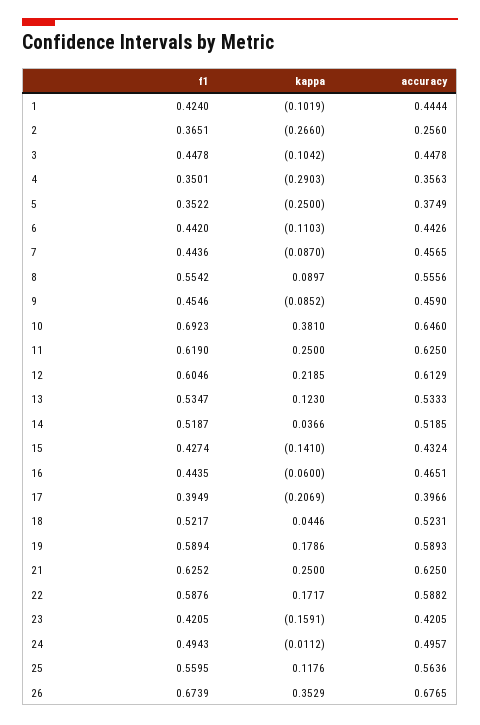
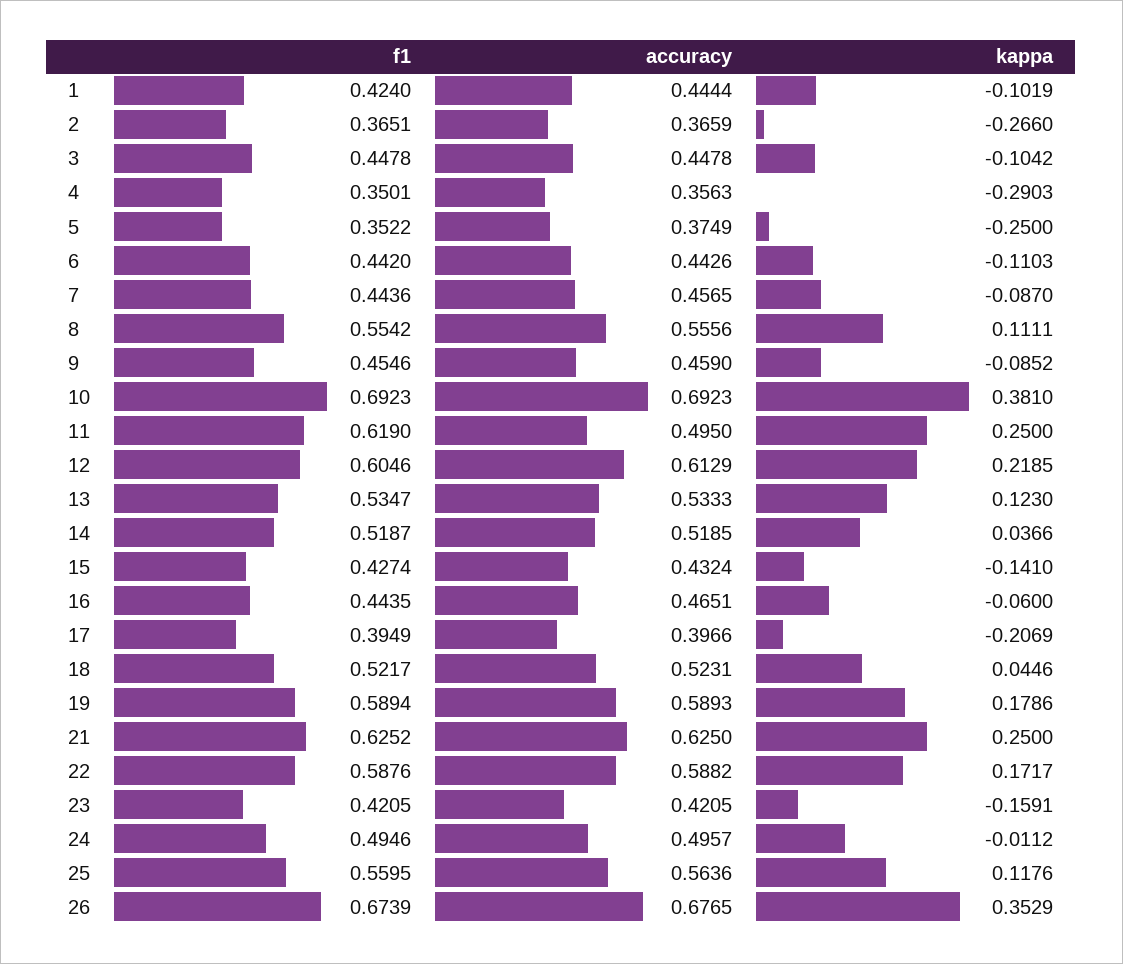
accuracy, 2: 0.256 -> 0.3659
kappa, 8: 0.0897 -> 0.1111
accuracy, 10: 0.646 -> 0.6923
accuracy, 11: 0.625 -> 0.495
f1, 24: 0.4943 -> 0.4946

